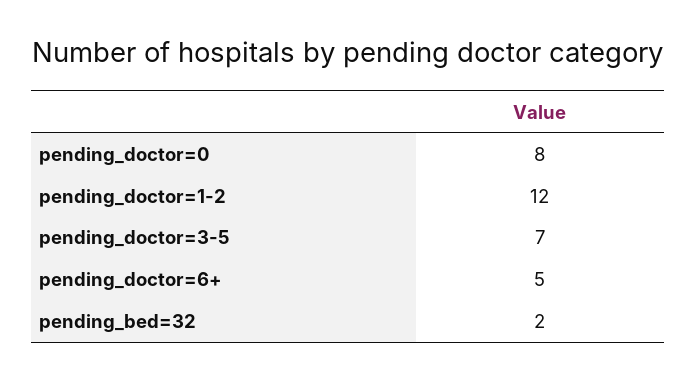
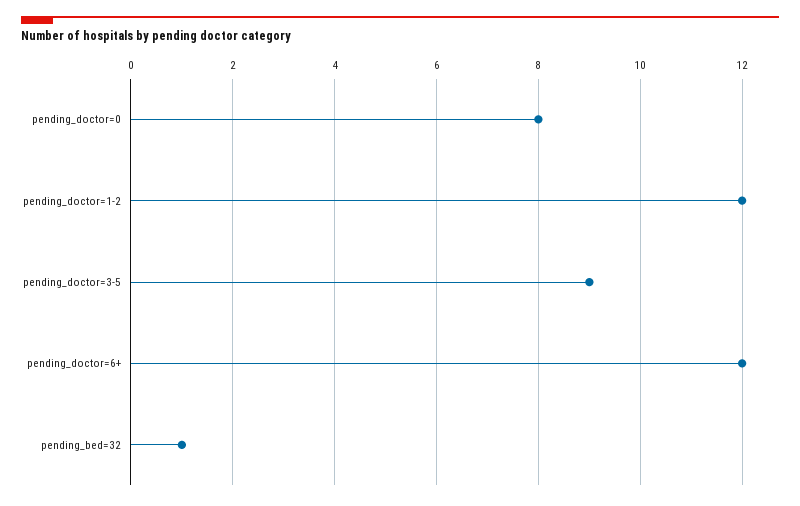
pending_doctor=3-5: 7 -> 9
pending_doctor=6+: 5 -> 12
pending_bed=32: 2 -> 1

